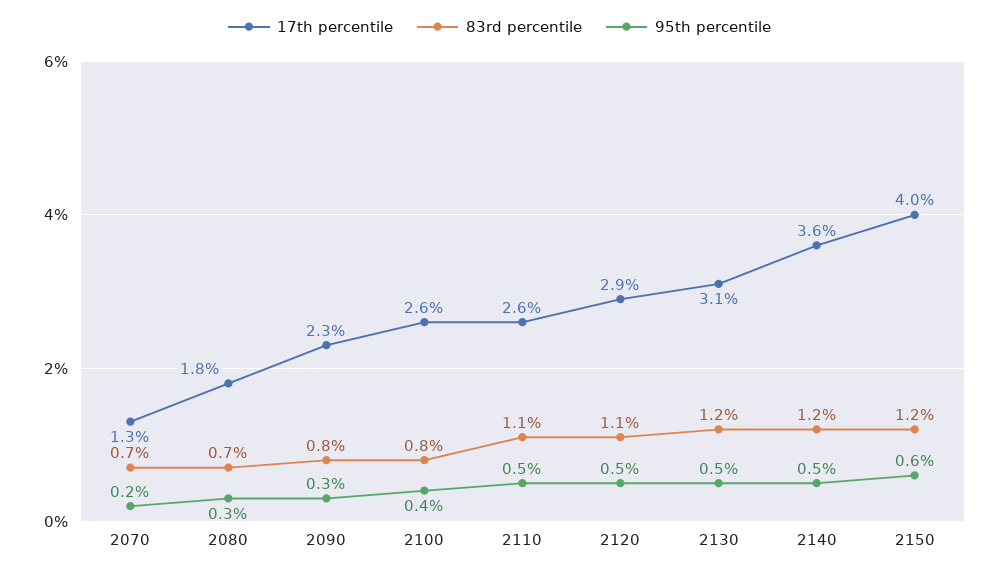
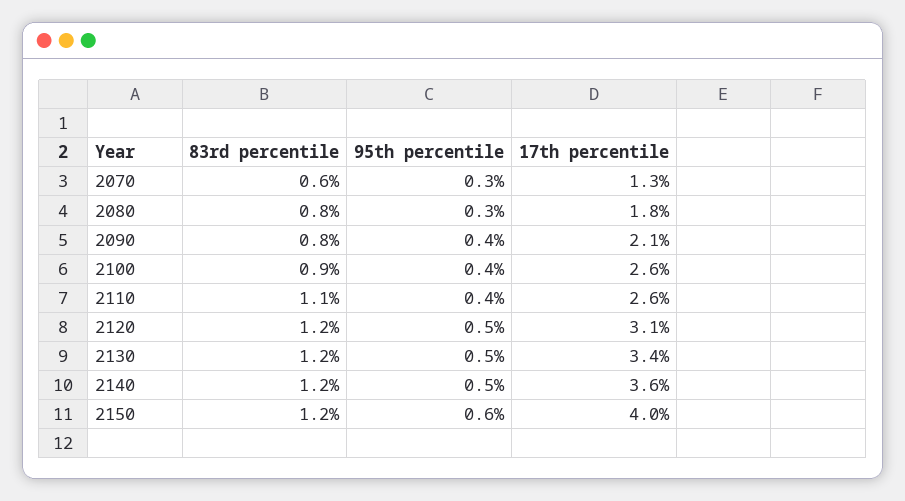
83rd percentile, 2070: 0.7 -> 0.6
95th percentile, 2070: 0.2 -> 0.3
83rd percentile, 2080: 0.7 -> 0.8
17th percentile, 2090: 2.3 -> 2.1
95th percentile, 2090: 0.3 -> 0.4
83rd percentile, 2100: 0.8 -> 0.9
95th percentile, 2110: 0.5 -> 0.4
17th percentile, 2120: 2.9 -> 3.1
83rd percentile, 2120: 1.1 -> 1.2
17th percentile, 2130: 3.1 -> 3.4

